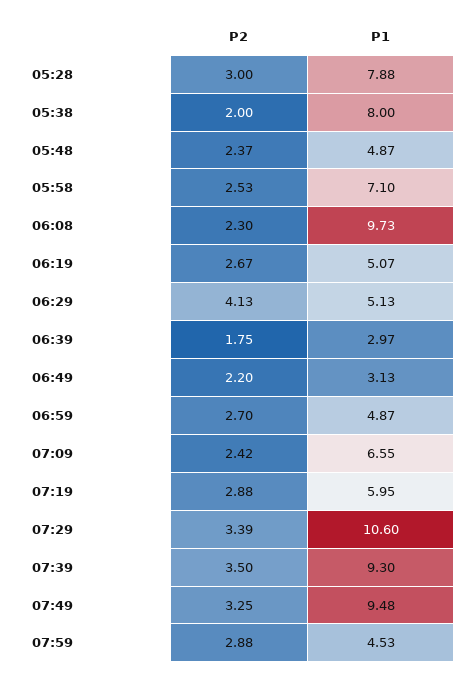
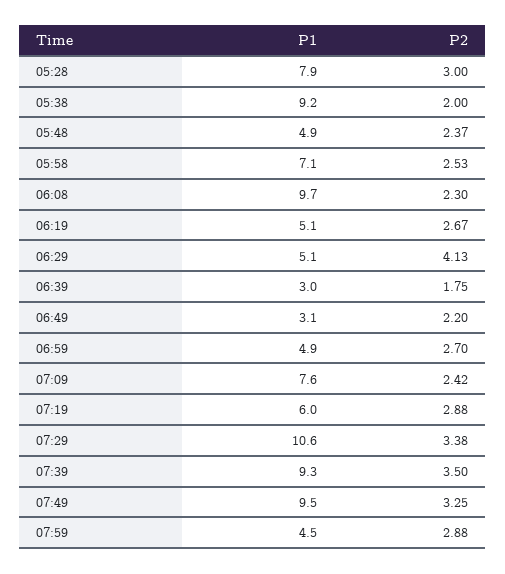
P1, 05:38: 8 -> 9.2
P1, 07:09: 6.55 -> 7.6
P2, 07:29: 3.39 -> 3.38

